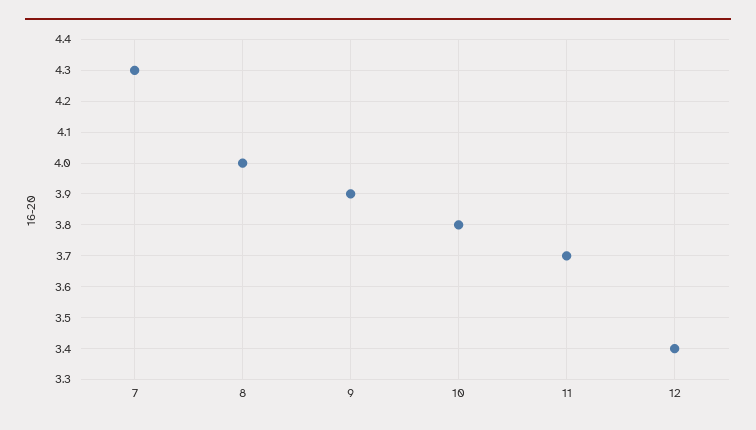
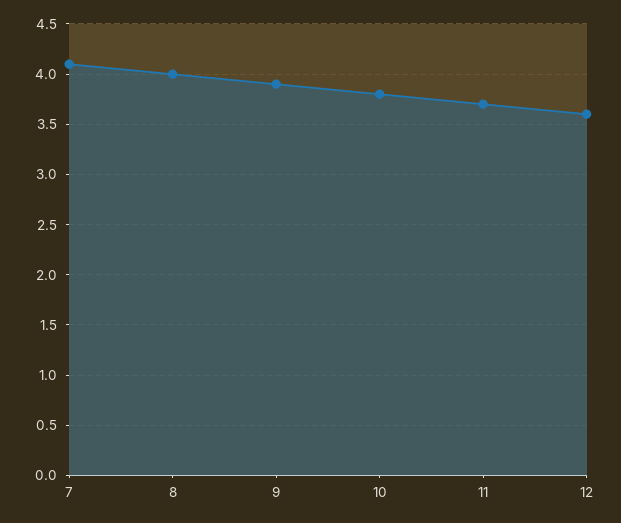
7: 4.3 -> 4.1
12: 3.4 -> 3.6

